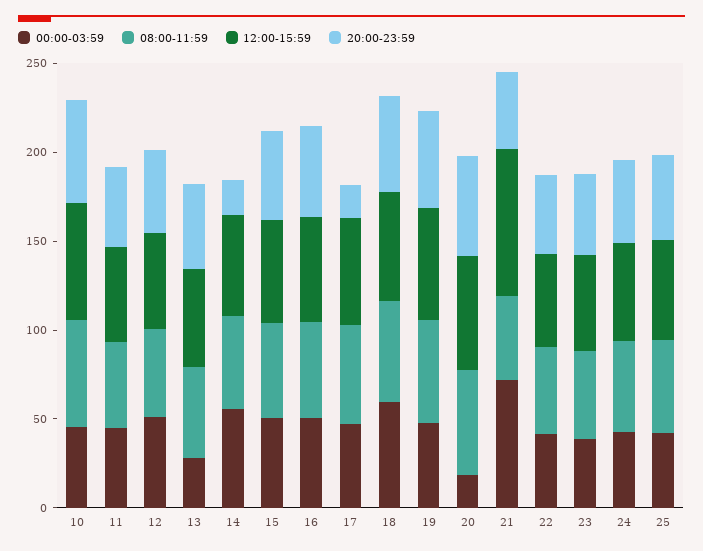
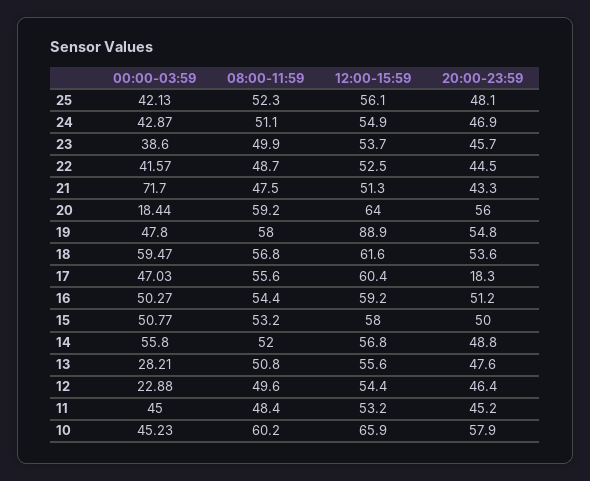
00:00-03:59, 12: 50 -> 22.88
20:00-23:59, 14: 20 -> 48.8
12:00-15:59, 19: 60 -> 88.9
12:00-15:59, 21: 80 -> 51.3

